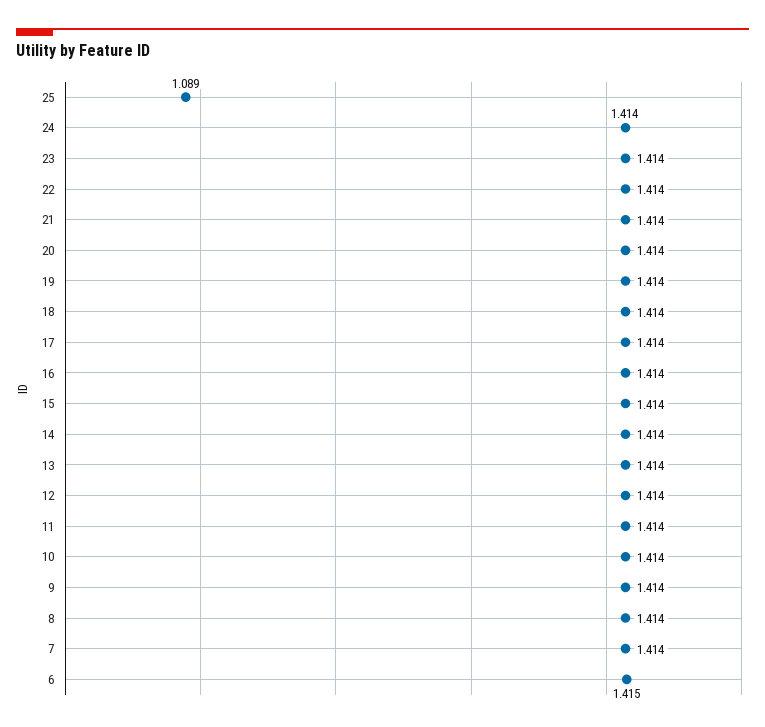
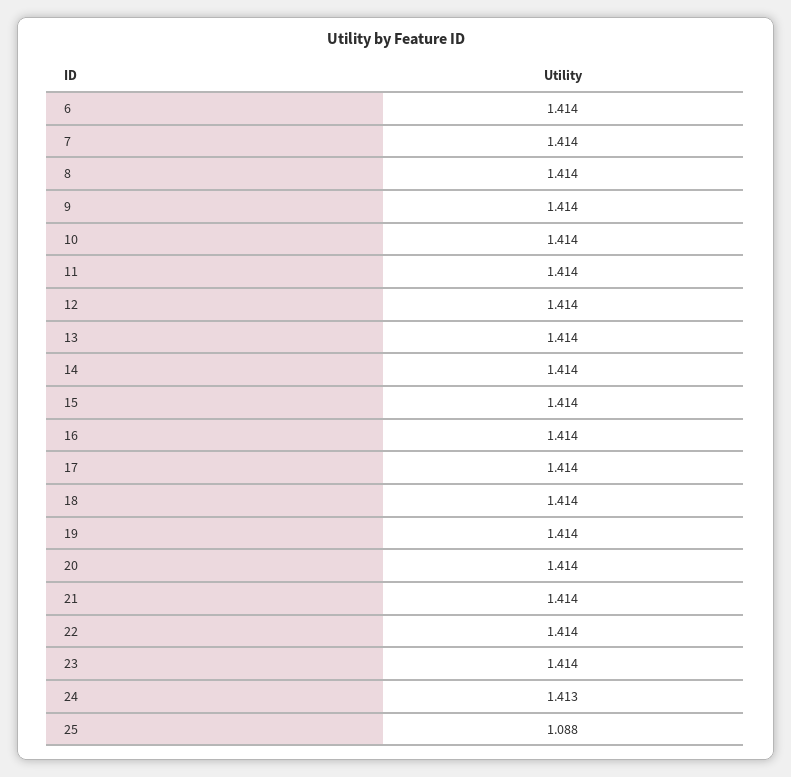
25: 1.089 -> 1.088
24: 1.414 -> 1.413
6: 1.415 -> 1.414

